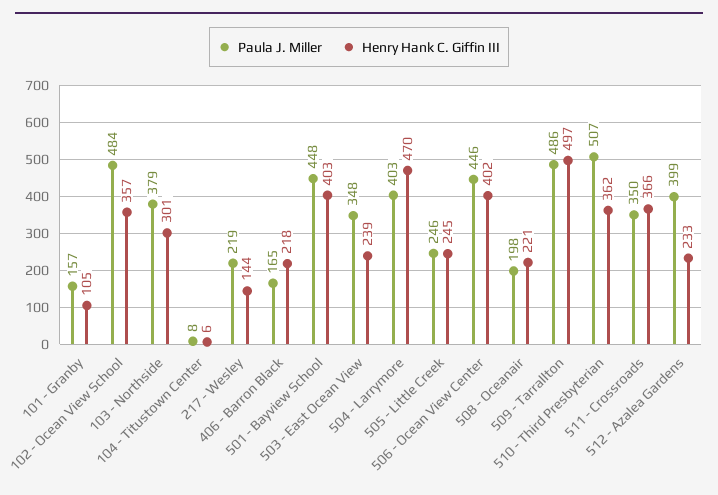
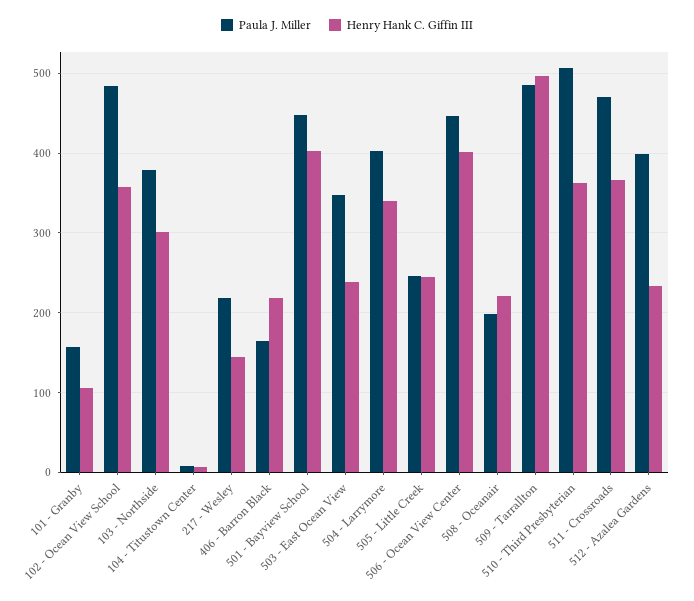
Henry Hank C. Giffin III, 504 - Larrymore: 470 -> 340
Paula J. Miller, 511 - Crossroads: 350 -> 470

